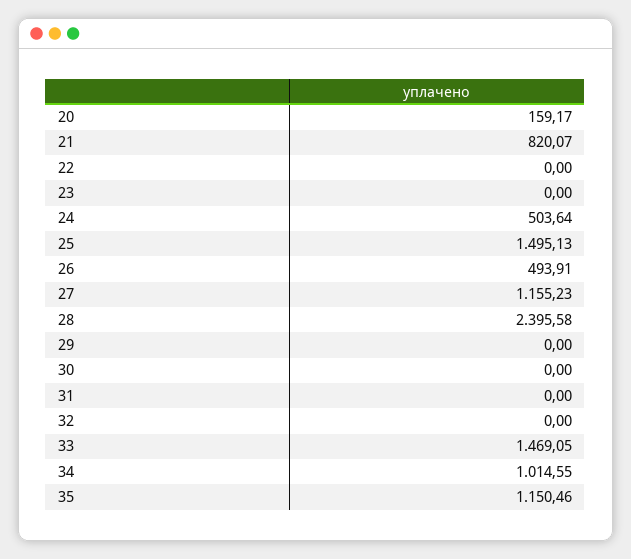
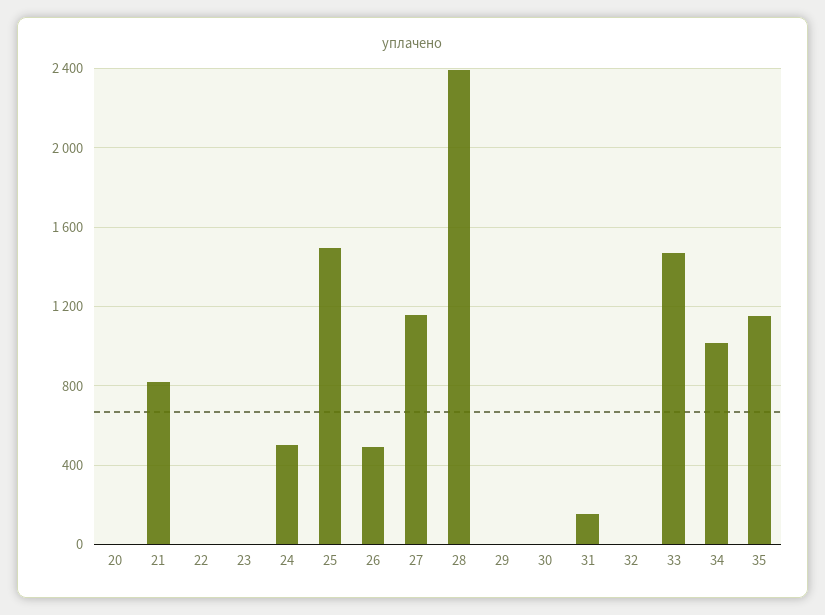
20: 159.17 -> 0
31: 0 -> 150

